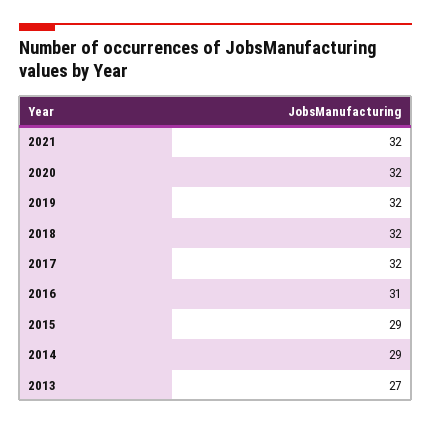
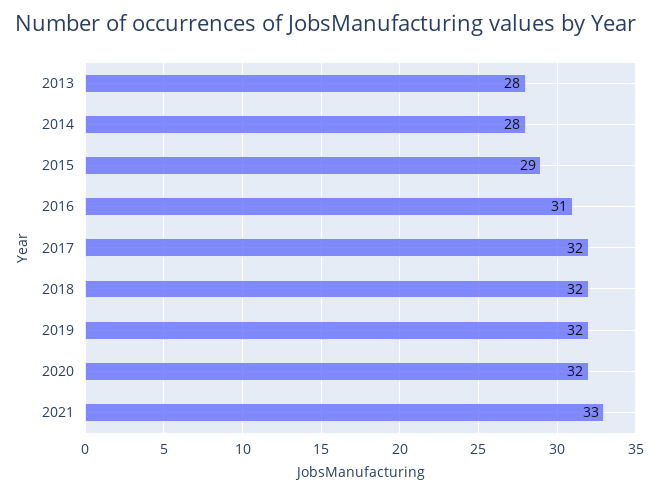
2021: 32 -> 33
2014: 29 -> 28
2013: 27 -> 28

